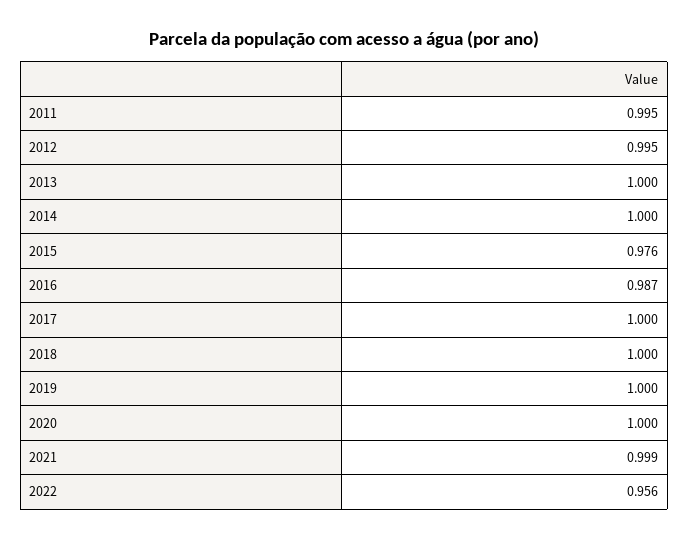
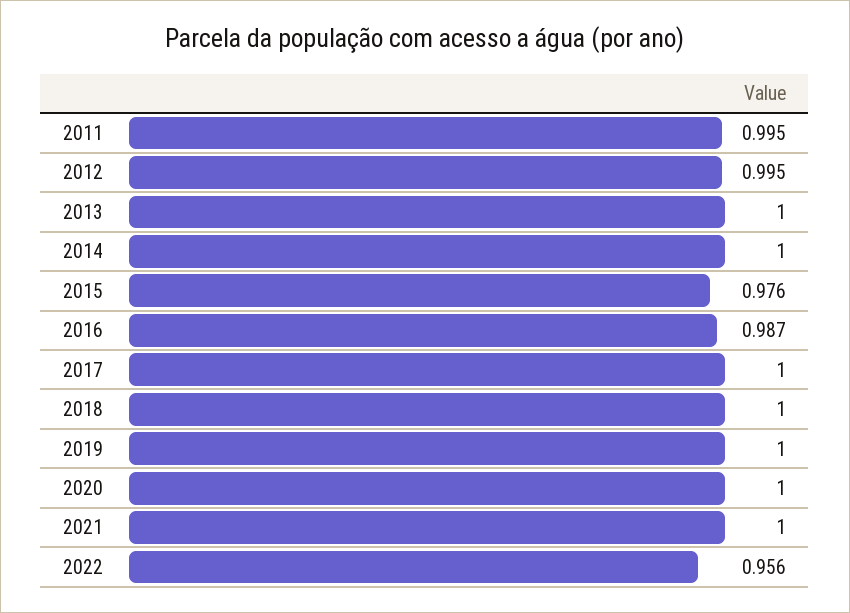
2021: 0.999 -> 1

